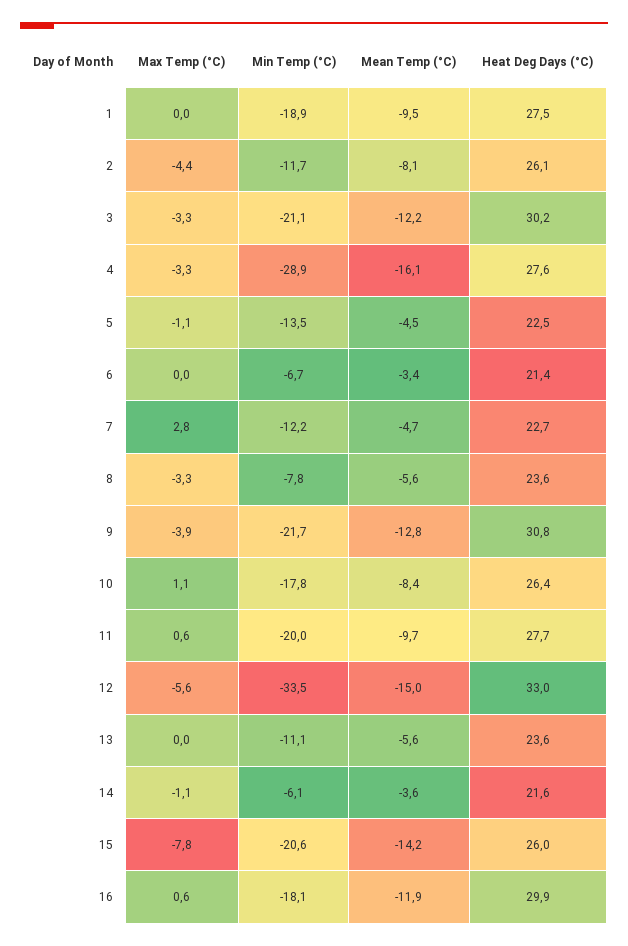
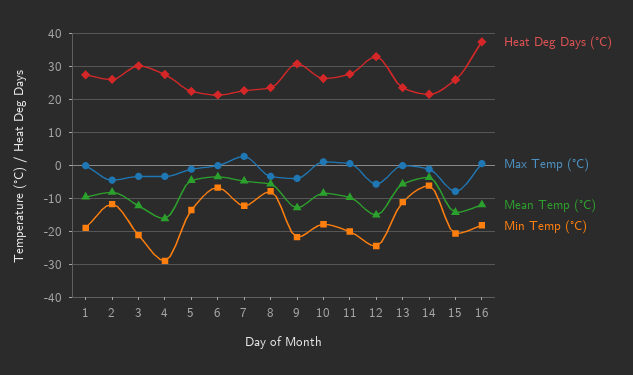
Min Temp (°C), 12: -33.5 -> -24
Heat Deg Days (°C), 16: 29.9 -> 38

